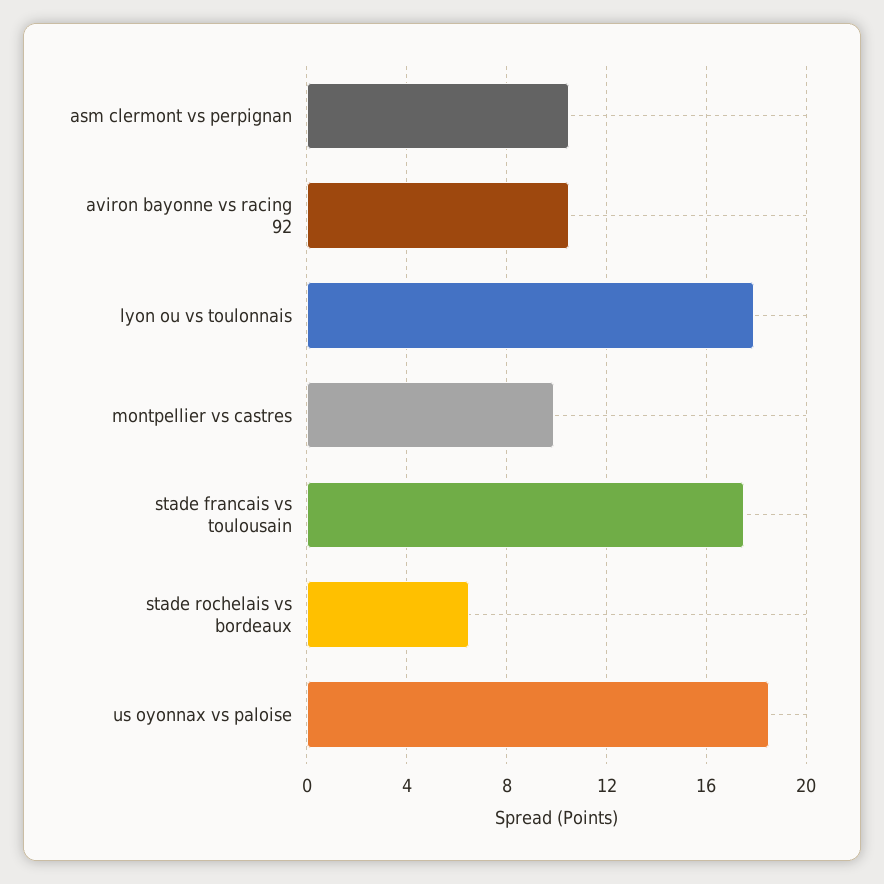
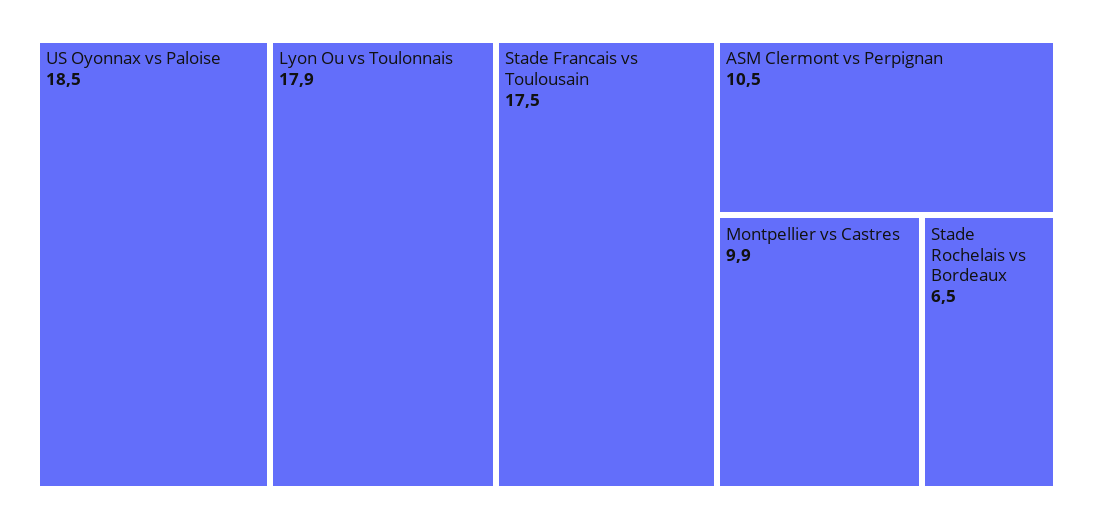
aviron bayonne vs racing 92: 10.5 -> none

